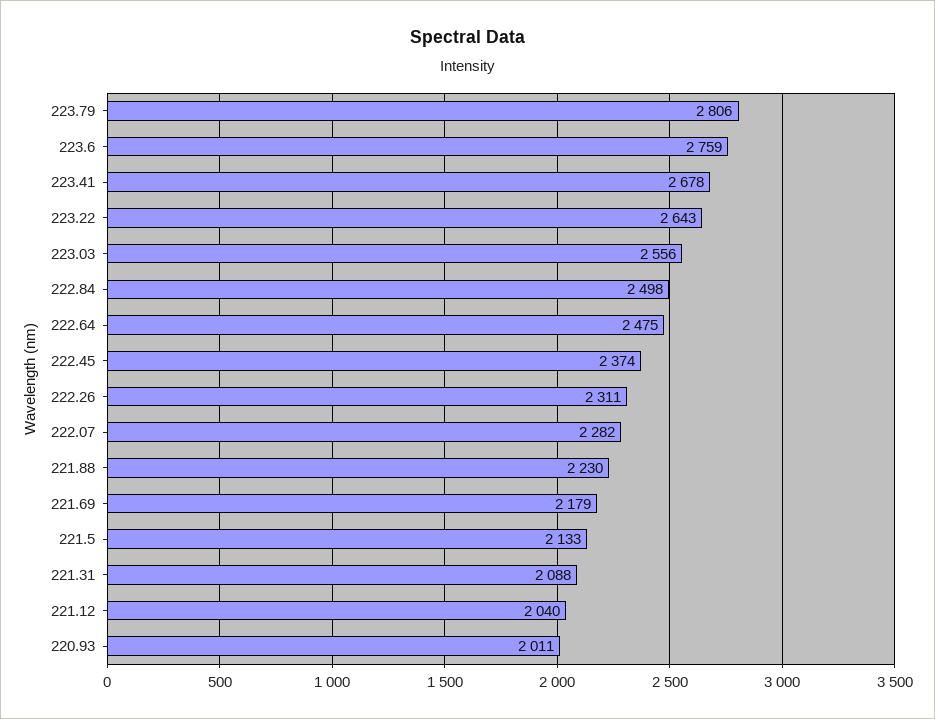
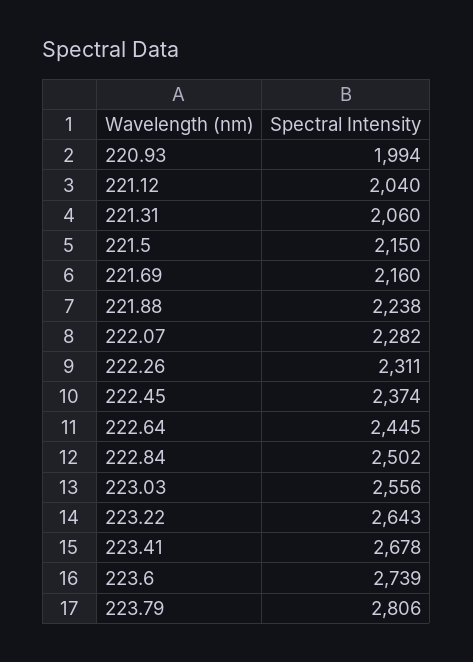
223.6: 2759 -> 2739
222.84: 2498 -> 2502
222.64: 2475 -> 2445
221.88: 2230 -> 2238
221.69: 2179 -> 2160
221.5: 2133 -> 2150
221.31: 2088 -> 2060
220.93: 2011 -> 1994

